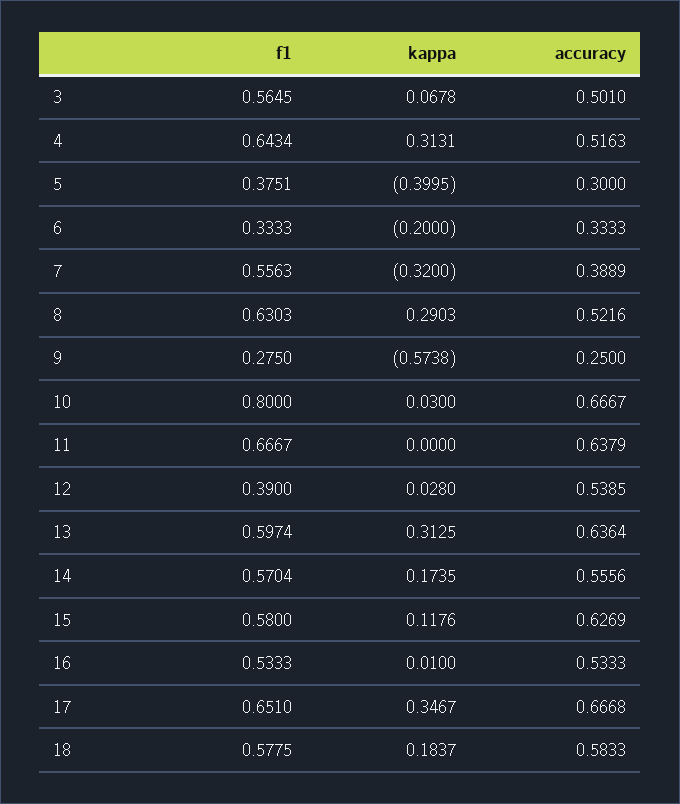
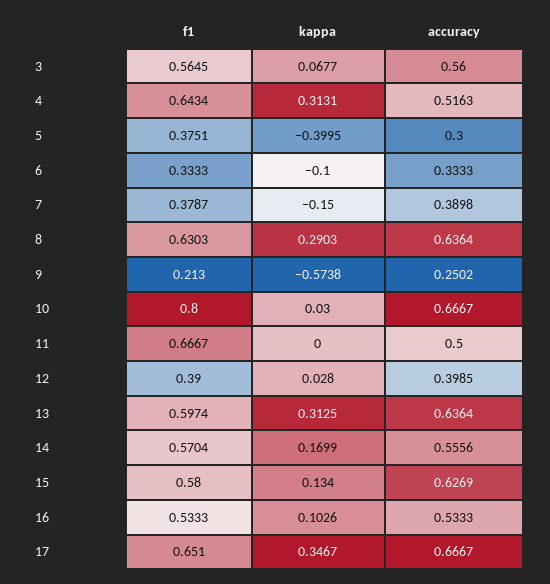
kappa, 3: 0.0678 -> 0.0677
accuracy, 3: 0.501 -> 0.56
kappa, 6: -0.2 -> -0.1
f1, 7: 0.5563 -> 0.3787
kappa, 7: -0.32 -> -0.15
accuracy, 7: 0.3889 -> 0.3898
accuracy, 8: 0.5216 -> 0.6364
f1, 9: 0.275 -> 0.213
accuracy, 9: 0.25 -> 0.2502
accuracy, 11: 0.6379 -> 0.5
accuracy, 12: 0.5385 -> 0.3985
kappa, 14: 0.1735 -> 0.1699
kappa, 15: 0.1176 -> 0.134
kappa, 16: 0.01 -> 0.1026
accuracy, 17: 0.6668 -> 0.6667
f1, 18: 0.5775 -> none
kappa, 18: 0.1837 -> none
accuracy, 18: 0.5833 -> none

